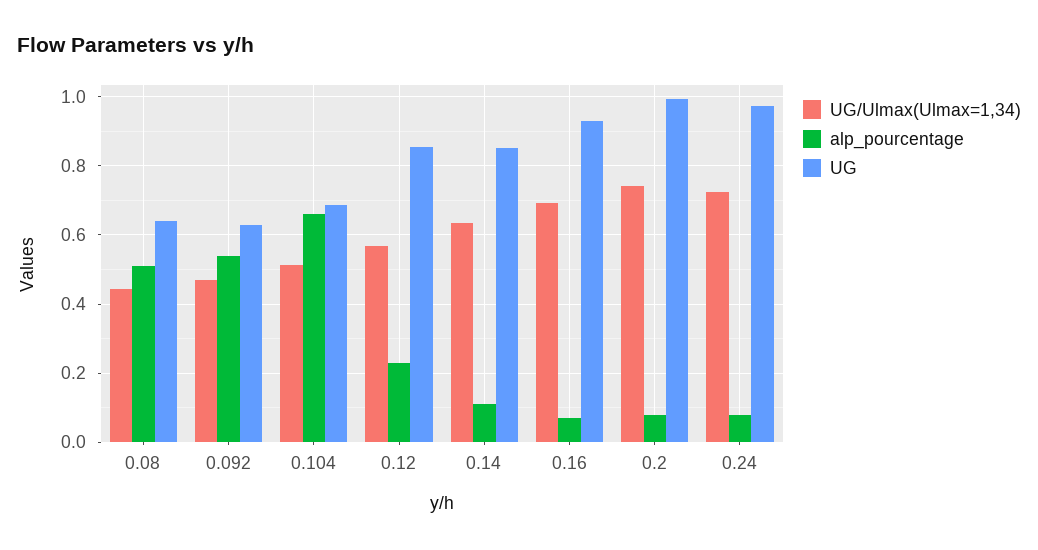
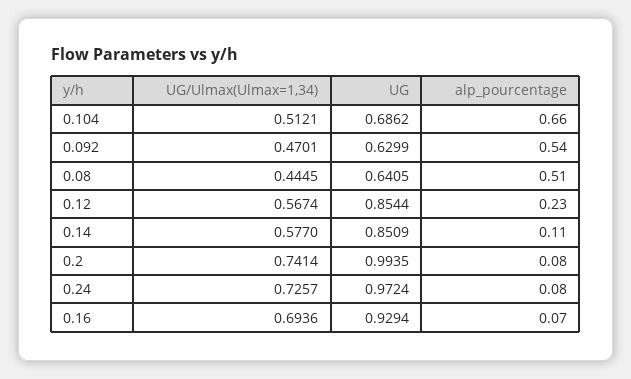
UG/Ulmax(Ulmax=1,34), 0.14: 0.64 -> 0.577

